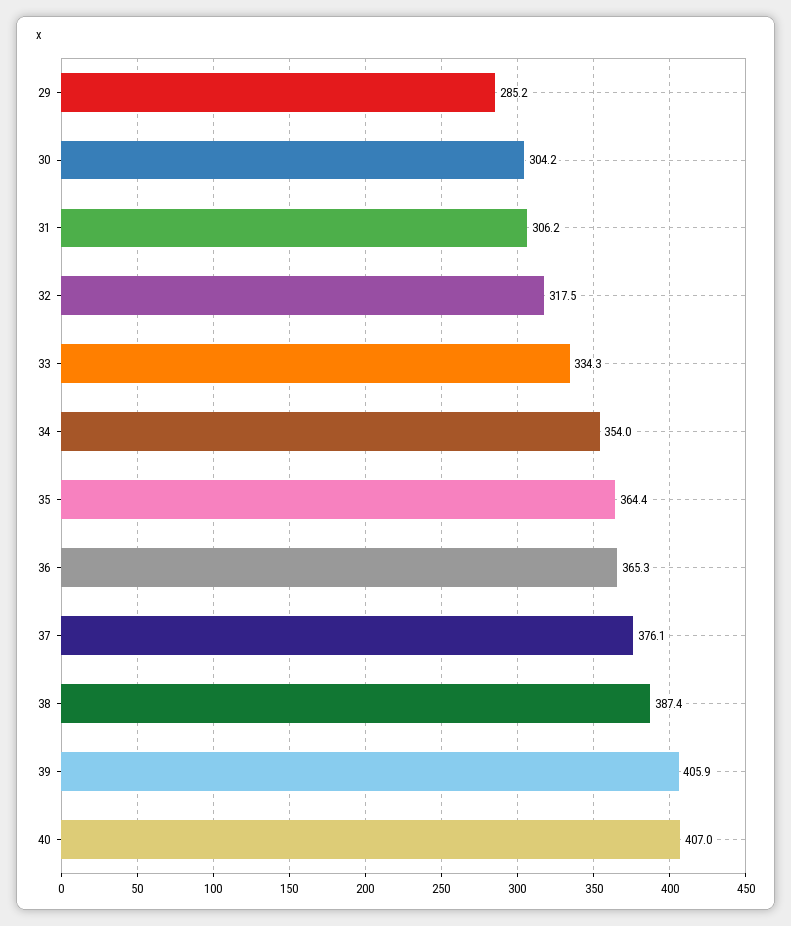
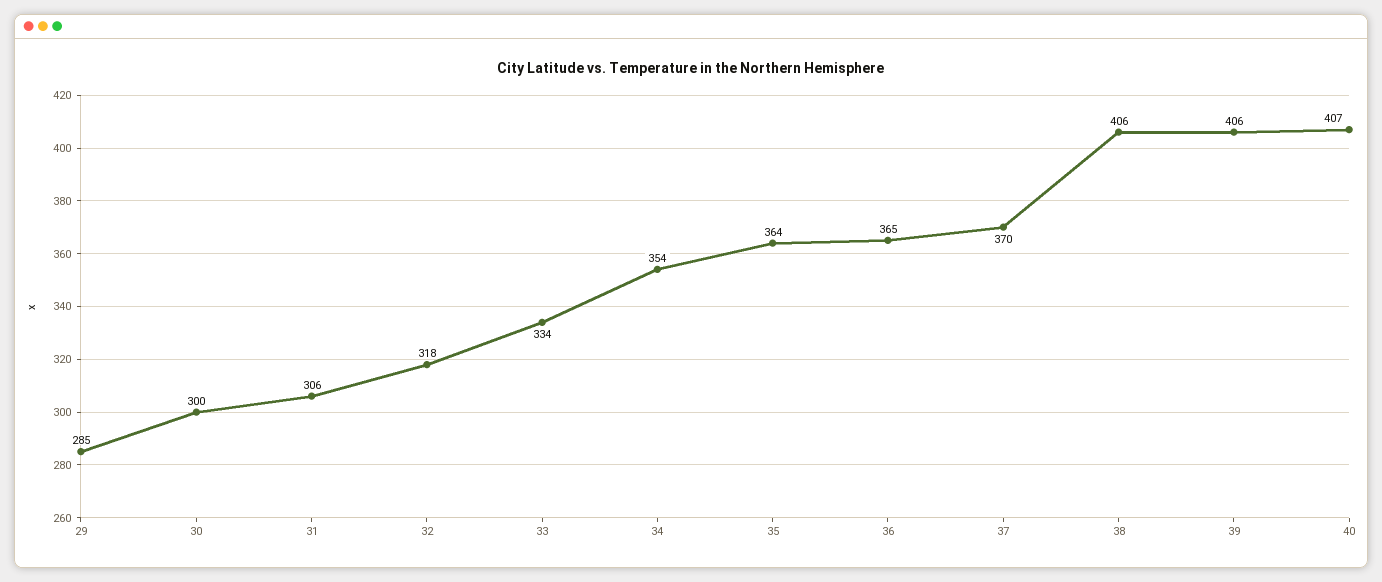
30: 304.2 -> 300
37: 376.1 -> 370
38: 387.4 -> 406

